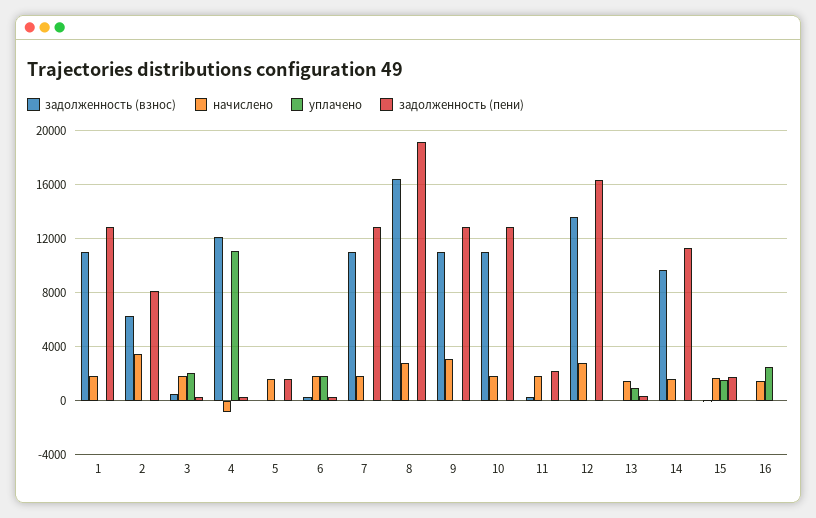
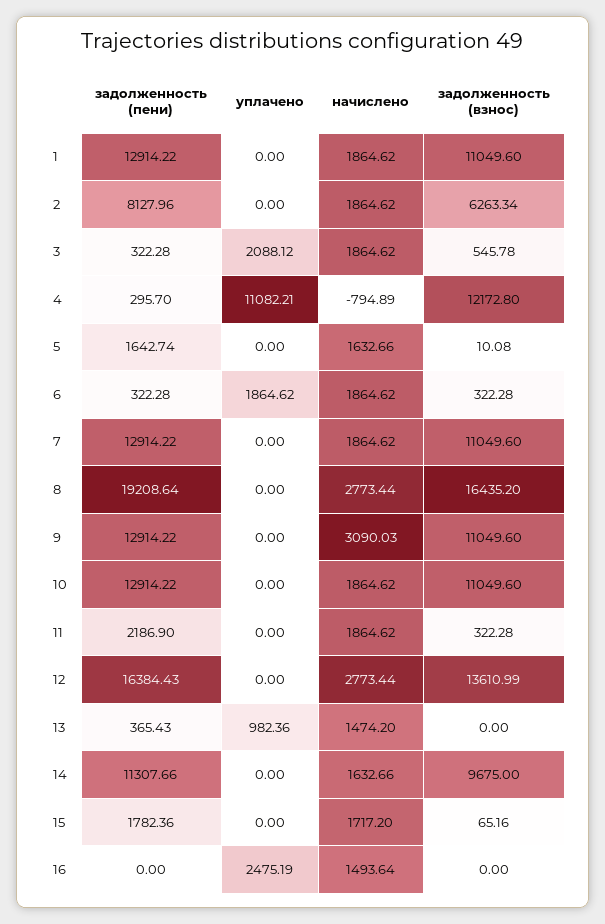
начислено, 2: 3500 -> 1864.62
уплачено, 15: 1500 -> 0

